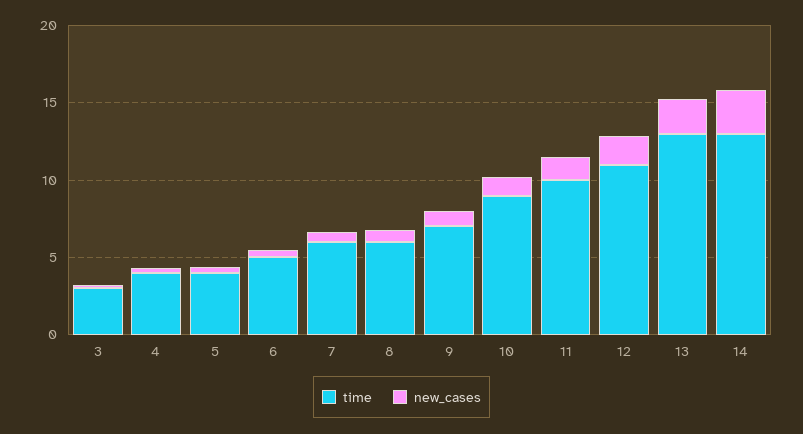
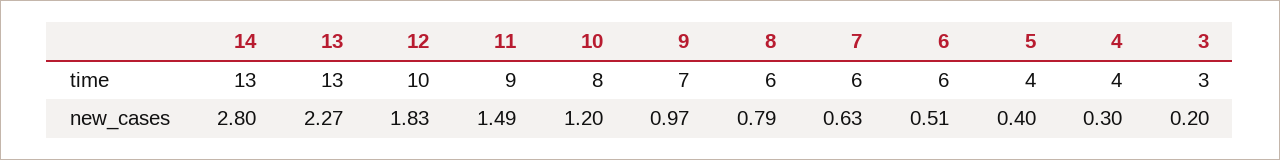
time, 6: 5 -> 6
time, 10: 9 -> 8
time, 11: 10 -> 9
time, 12: 11 -> 10

